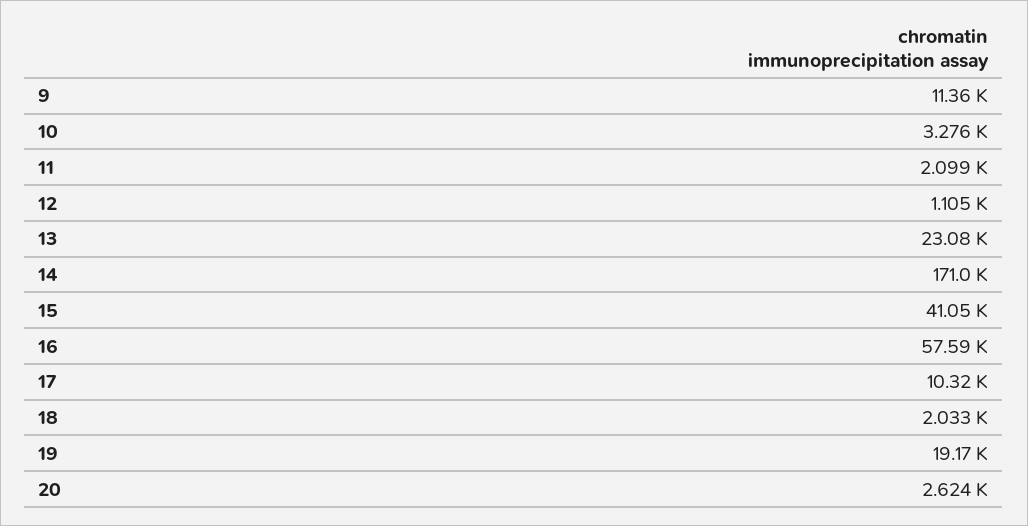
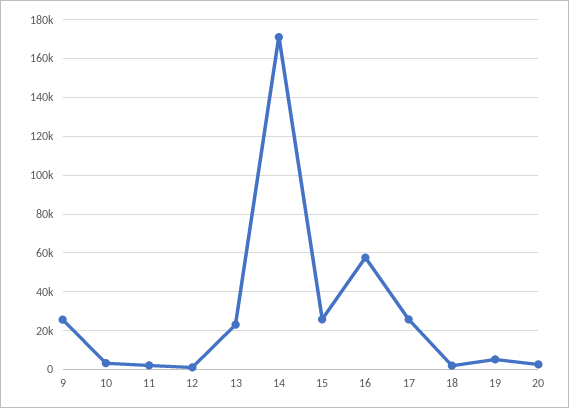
9: 11360 -> 25000
15: 41050 -> 25000
17: 10320 -> 25000
19: 19170 -> 5000

